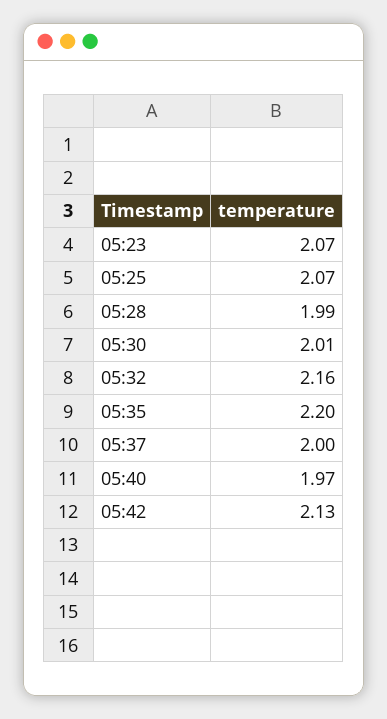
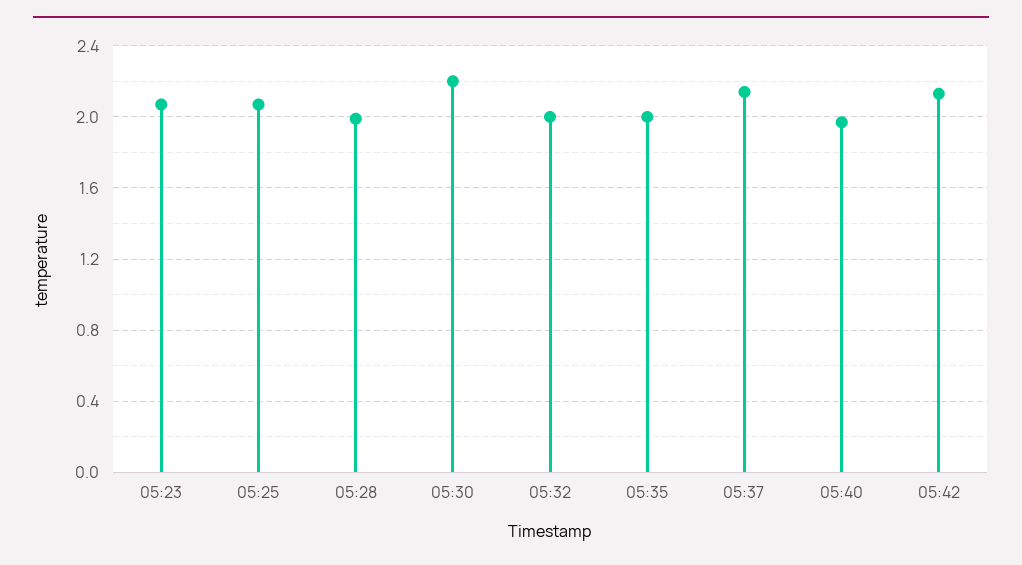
05:30: 2.01 -> 2.2
05:32: 2.16 -> 2
05:35: 2.2 -> 2
05:37: 2 -> 2.15

